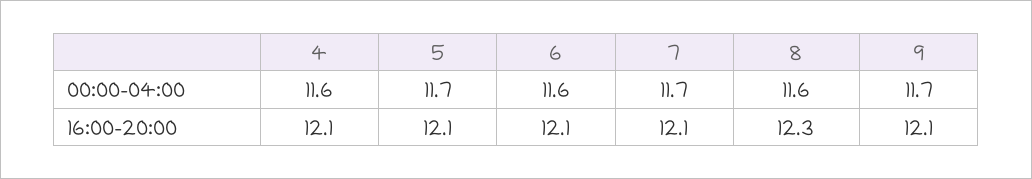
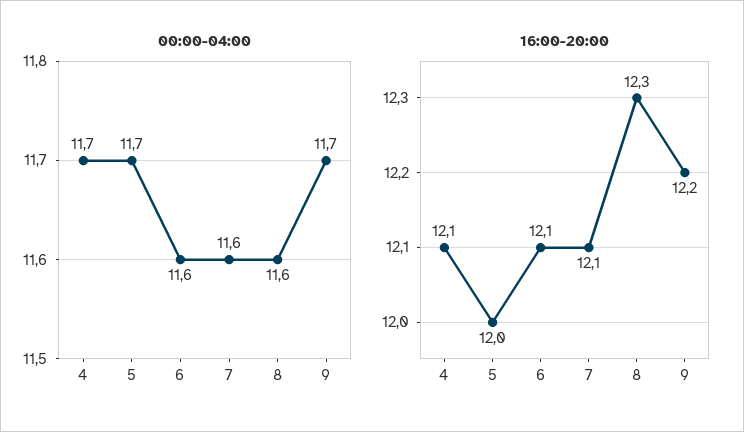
00:00-04:00, 4: 11.6 -> 11.7
00:00-04:00, 7: 11.7 -> 11.6
16:00-20:00, 5: 12.1 -> 12
16:00-20:00, 9: 12.1 -> 12.2

